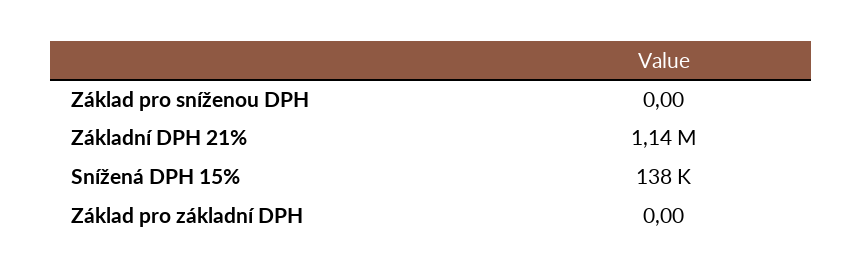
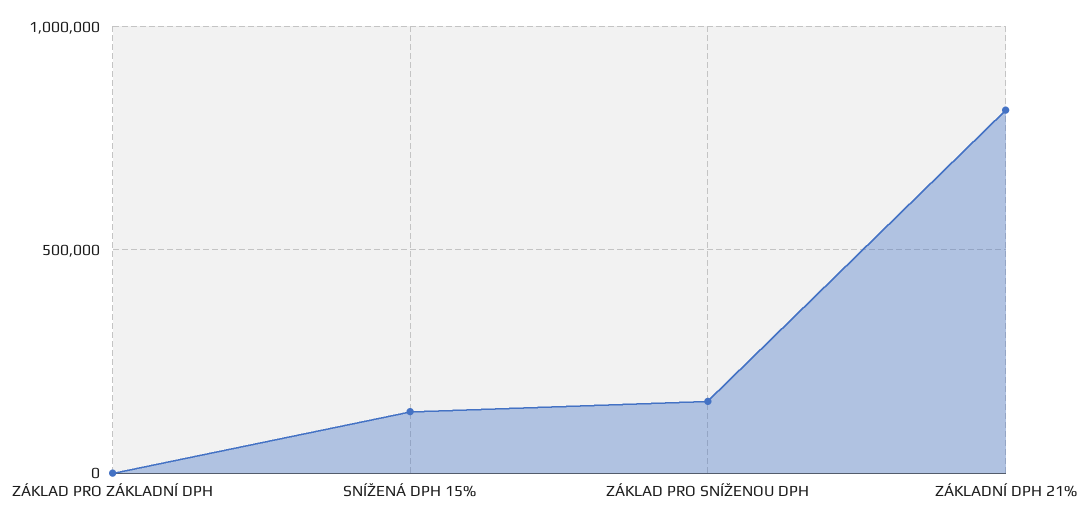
Základ pro sníženou DPH: 0 -> 150000
Základní DPH 21%: 1140000 -> 800000

